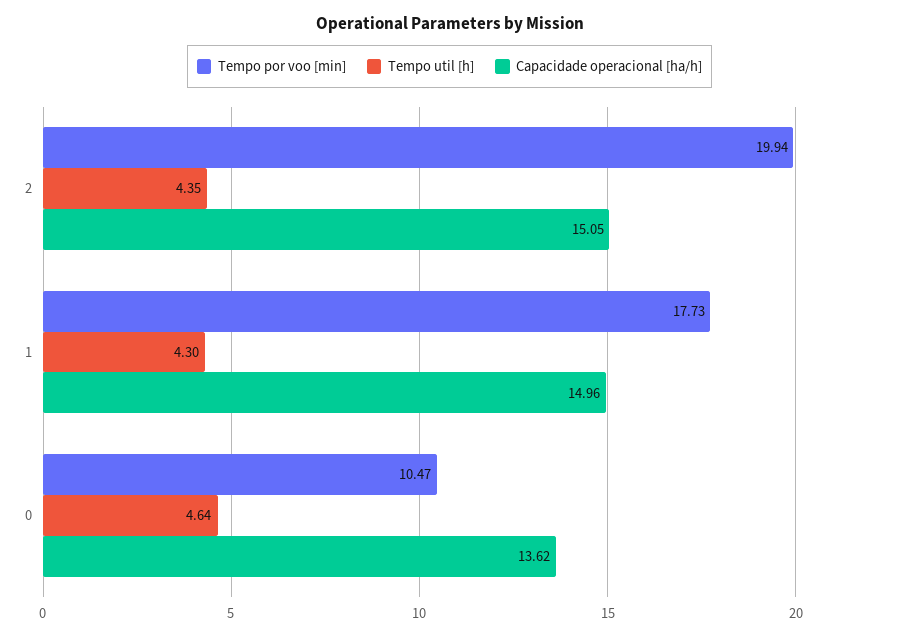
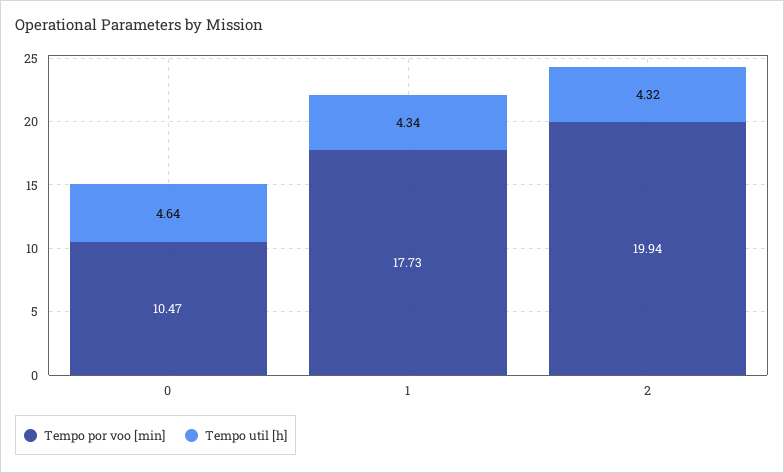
Tempo util [h], 2: 4.35 -> 4.32
Capacidade operacional [ha/h], 2: 15.05 -> none
Tempo util [h], 1: 4.3 -> 4.34
Capacidade operacional [ha/h], 1: 14.96 -> none
Capacidade operacional [ha/h], 0: 13.62 -> none

